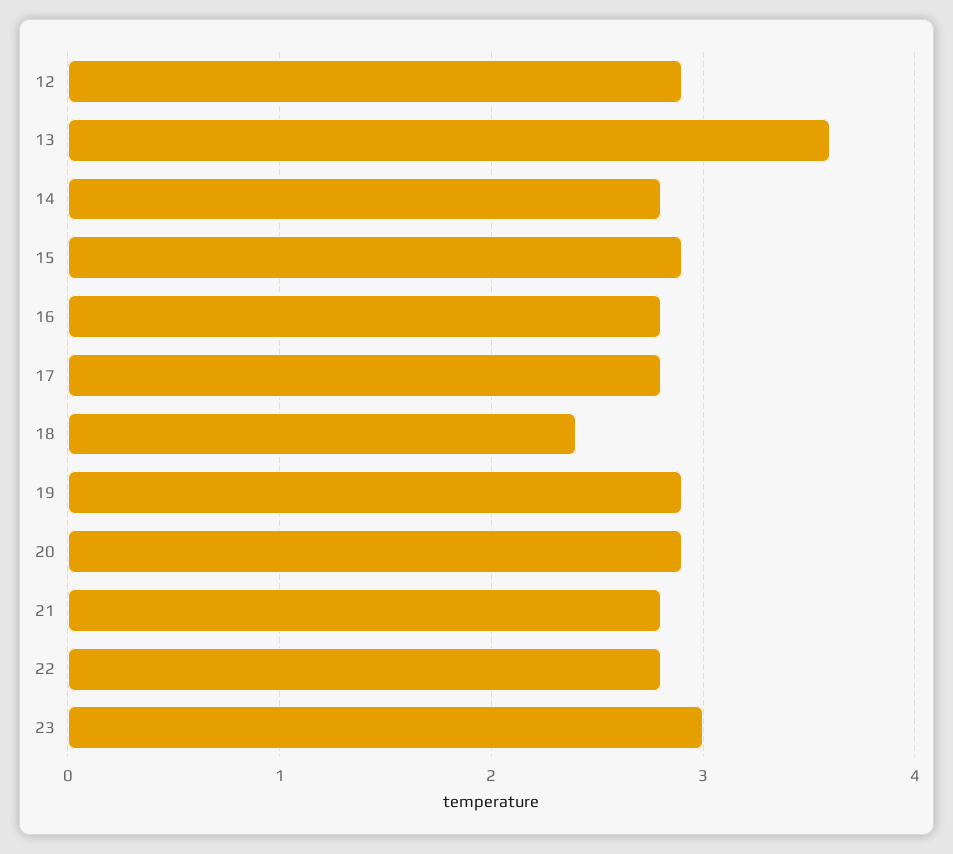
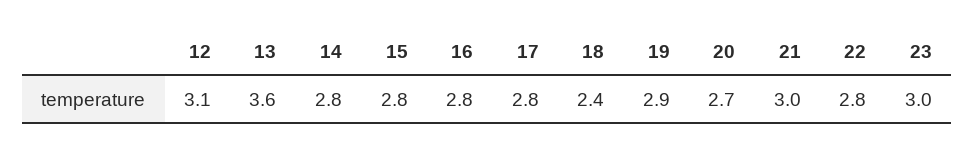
12: 2.9 -> 3.1
15: 2.9 -> 2.8
20: 2.9 -> 2.7
21: 2.8 -> 3

